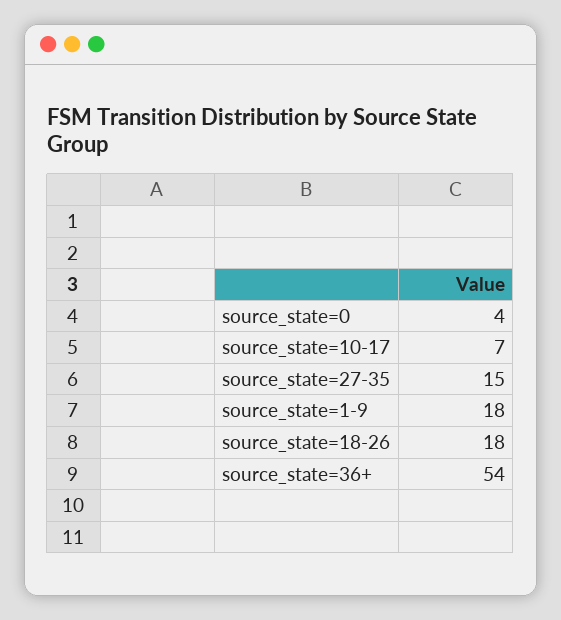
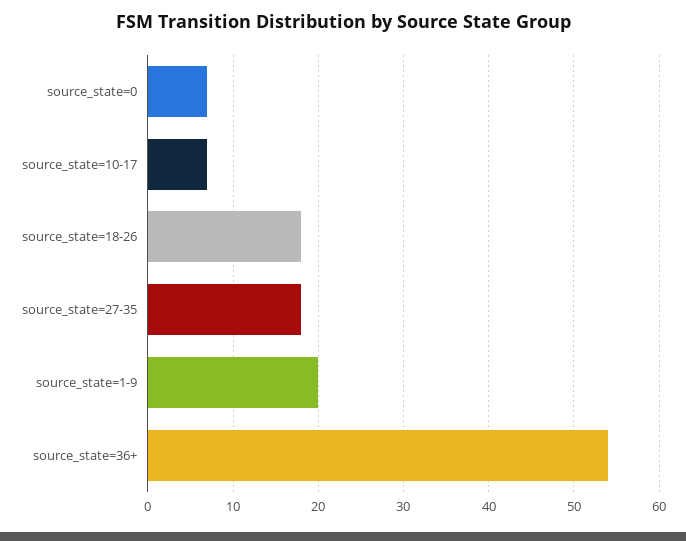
source_state=0: 4 -> 7
source_state=27-35: 15 -> 18
source_state=1-9: 18 -> 20

